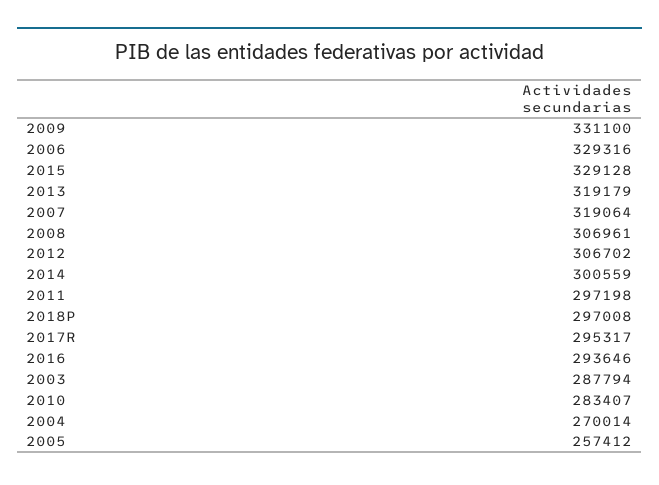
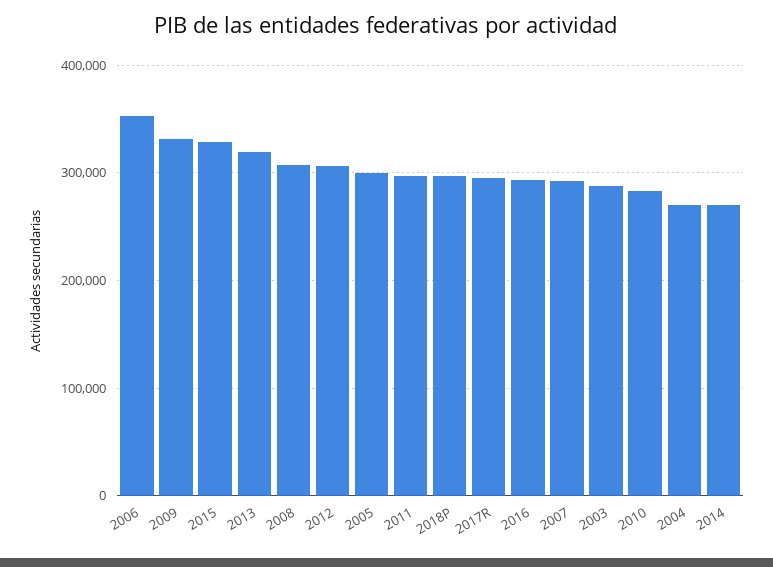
2006: 329316 -> 350000
2007: 319064 -> 290000
2014: 300559 -> 270000
2005: 257412 -> 300000

